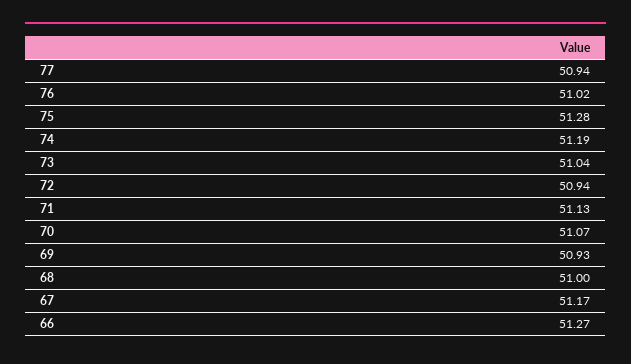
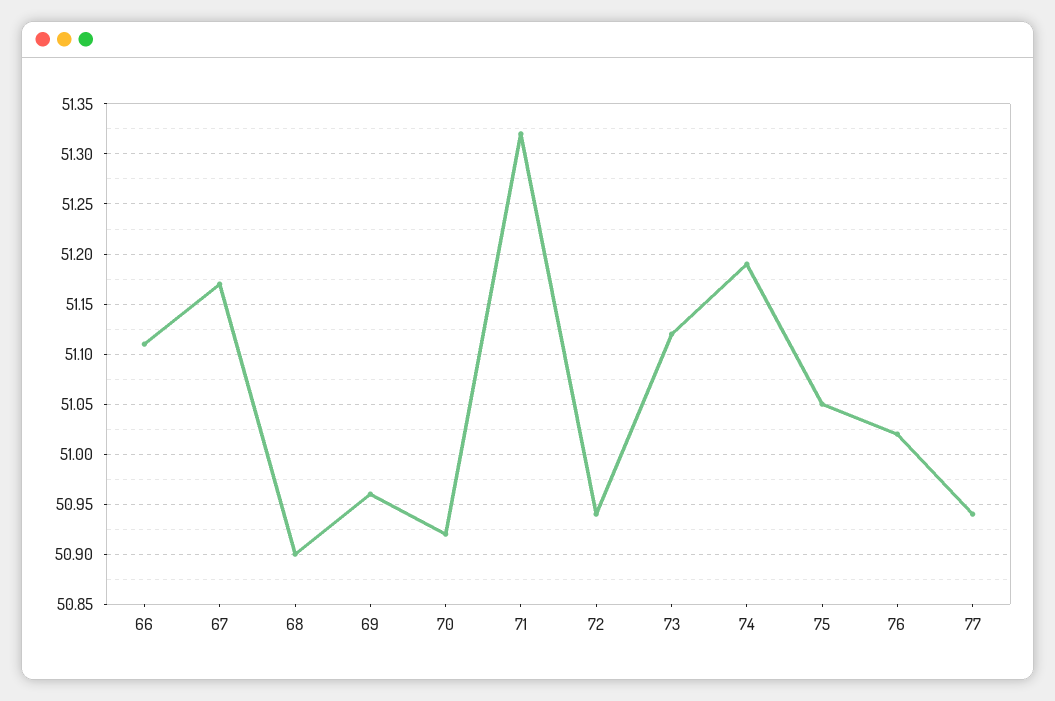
75: 51.28 -> 51.05
73: 51.04 -> 51.12
71: 51.13 -> 51.32
70: 51.07 -> 50.92
69: 50.93 -> 50.96
68: 51 -> 50.9
66: 51.27 -> 51.11

